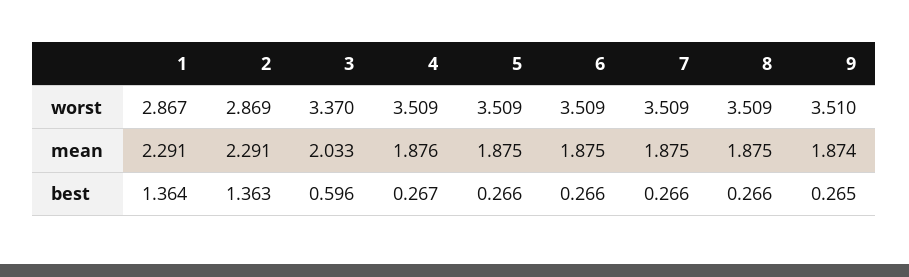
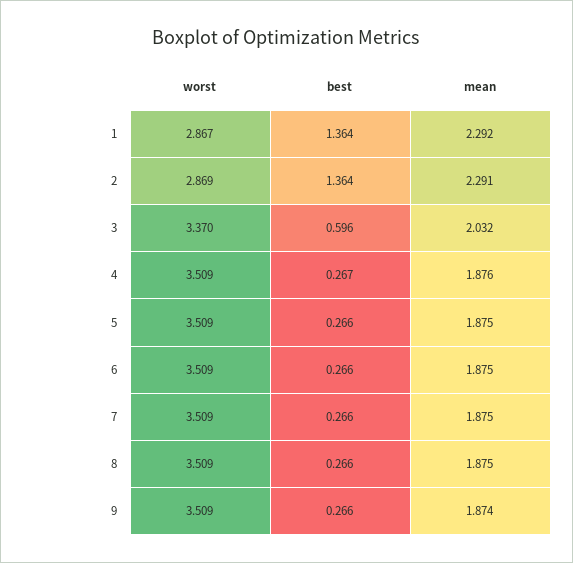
9, worst: 3.51 -> 3.509
1, mean: 2.291 -> 2.292
3, mean: 2.033 -> 2.032
2, best: 1.363 -> 1.364
9, best: 0.265 -> 0.266

